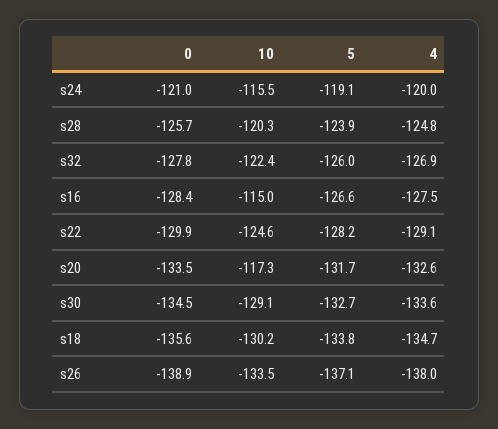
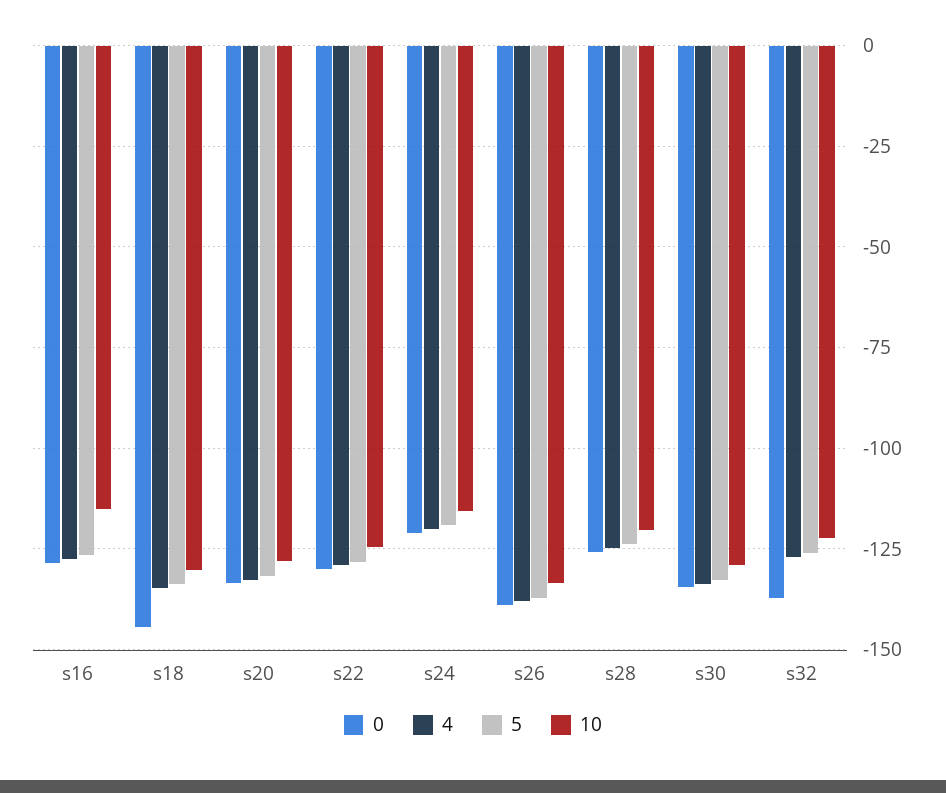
0, s32: -127.8 -> -137.5
10, s20: -117.3 -> -127.5
0, s18: -135.6 -> -145

